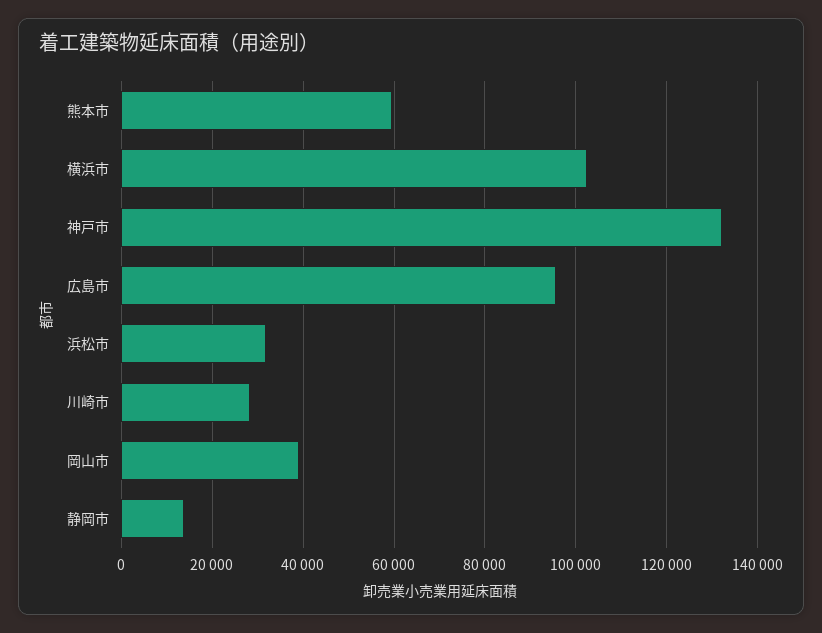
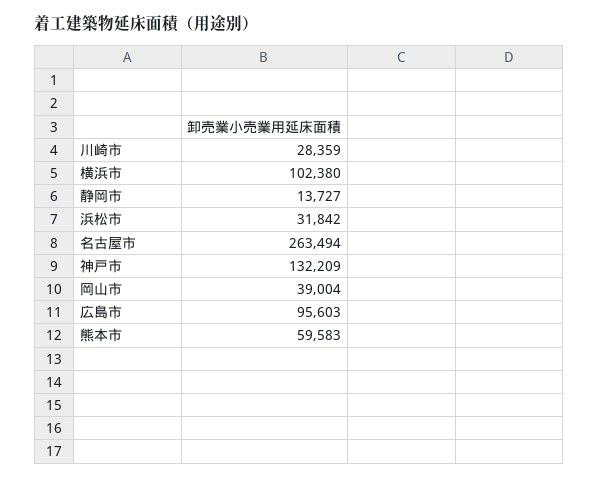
名古屋市: none -> 263494

